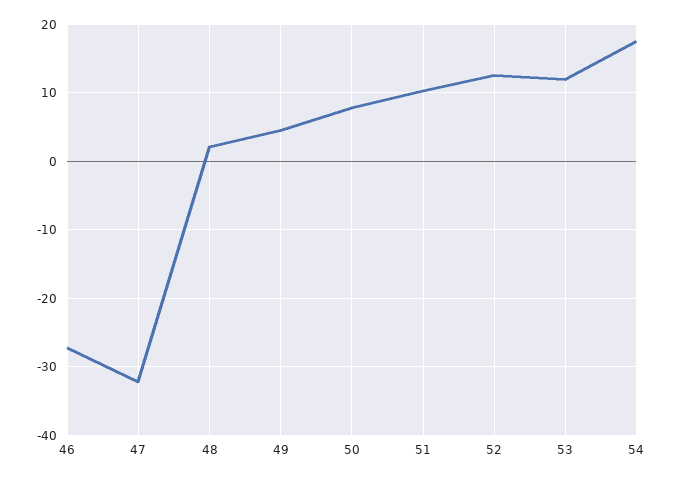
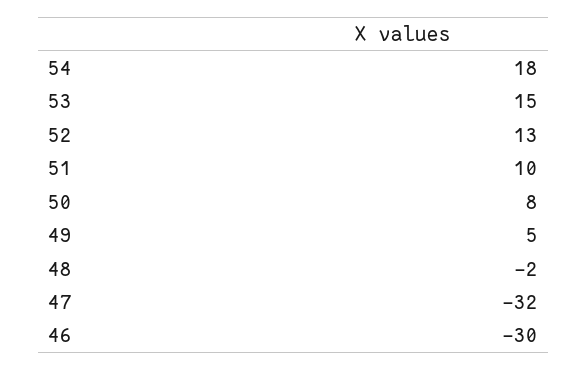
46: -27 -> -30
48: 2 -> -2
53: 12 -> 15

